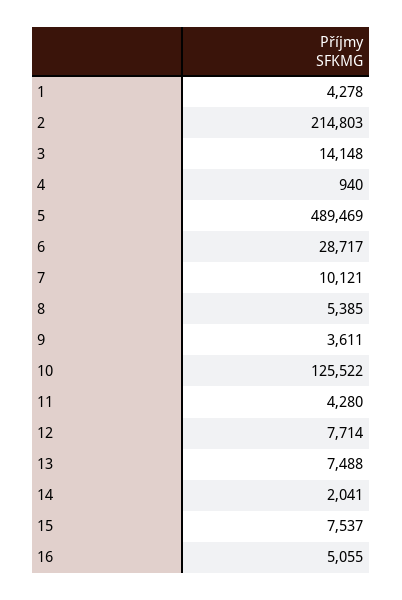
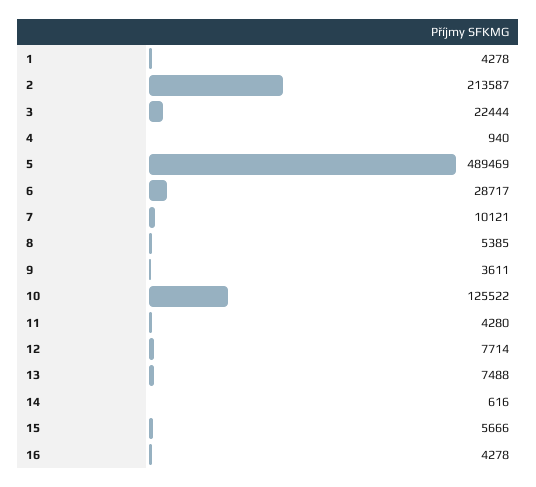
2: 214803 -> 213587
3: 14148 -> 22444
14: 2041 -> 616
15: 7537 -> 5666
16: 5055 -> 4278

